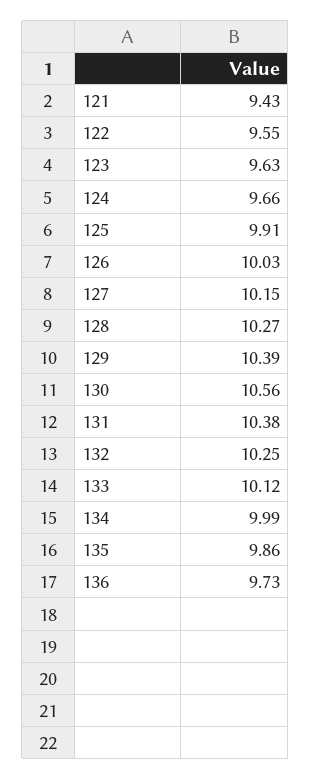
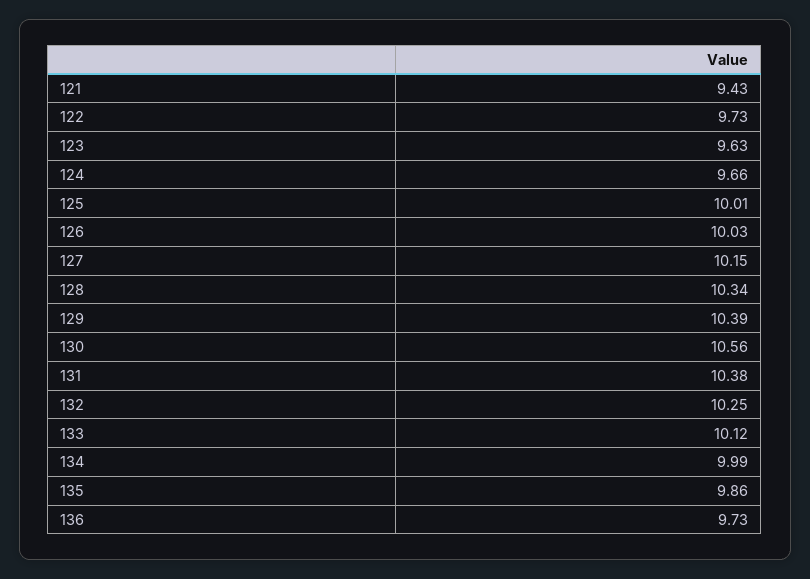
122: 9.55 -> 9.73
125: 9.91 -> 10.01
128: 10.27 -> 10.34

